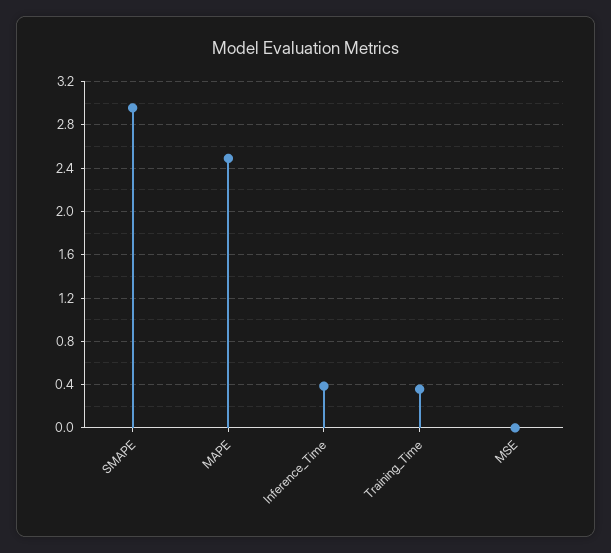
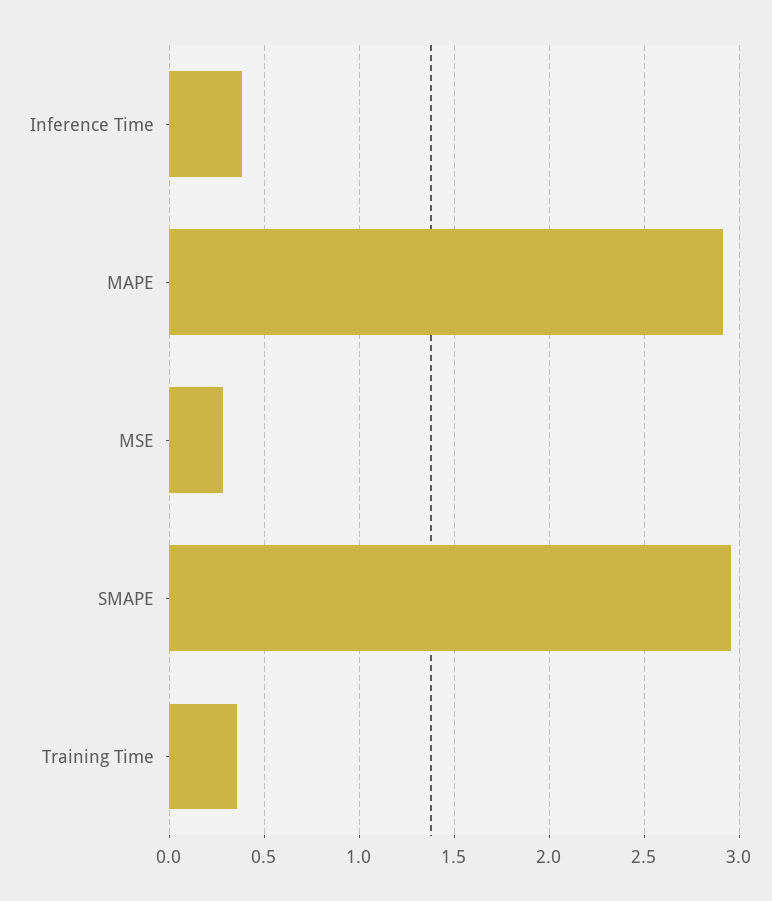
MAPE: 2.5 -> 2.9
MSE: 0 -> 0.3

